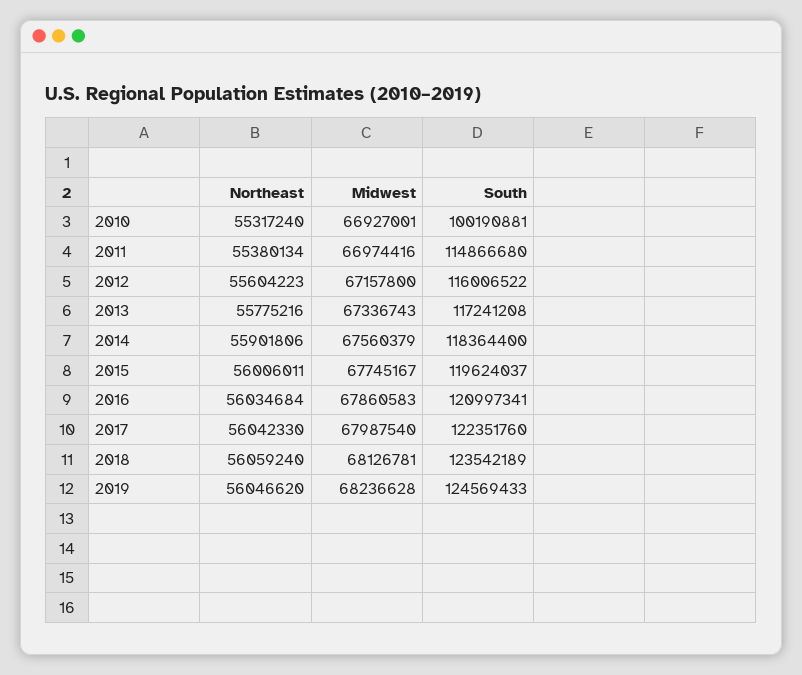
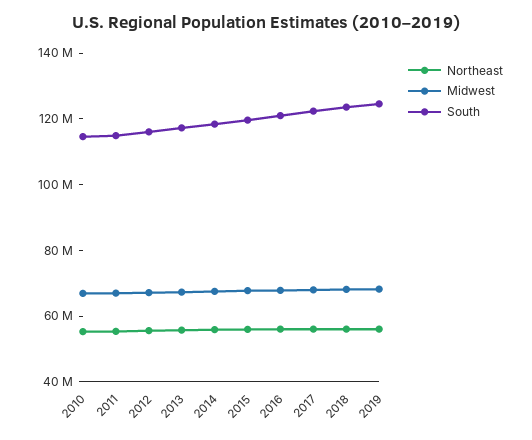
South, 2010: 100190881 -> 115000000

